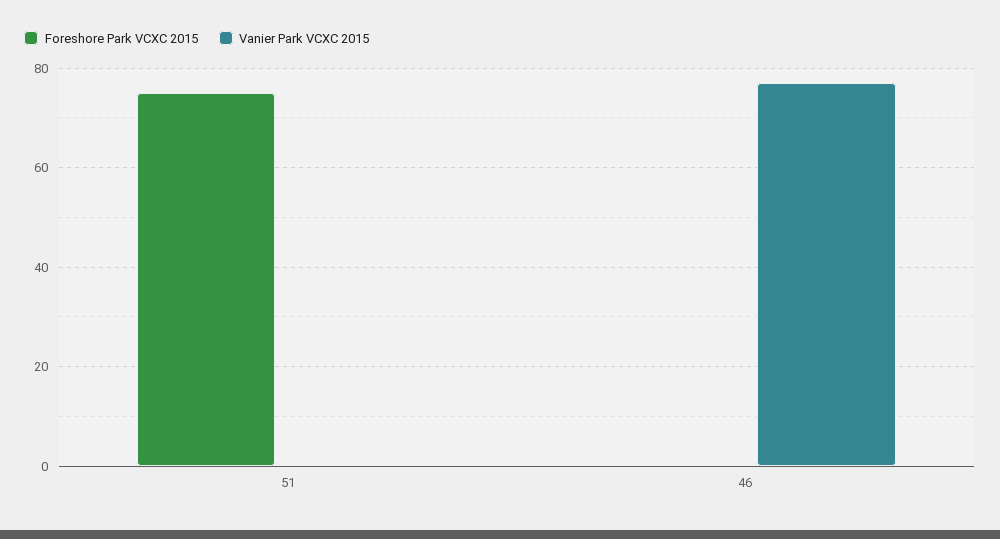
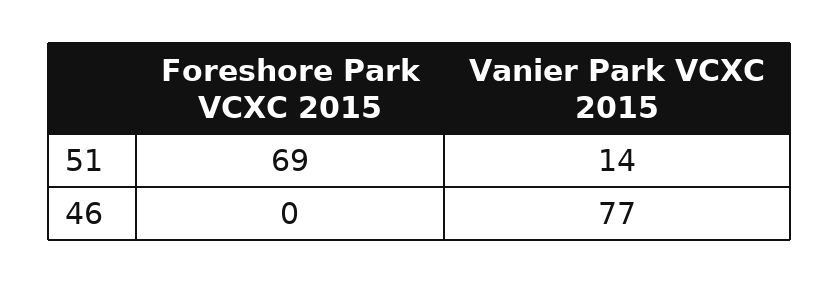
Foreshore Park VCXC 2015, 51: 75 -> 69
Vanier Park VCXC 2015, 51: 0 -> 14

